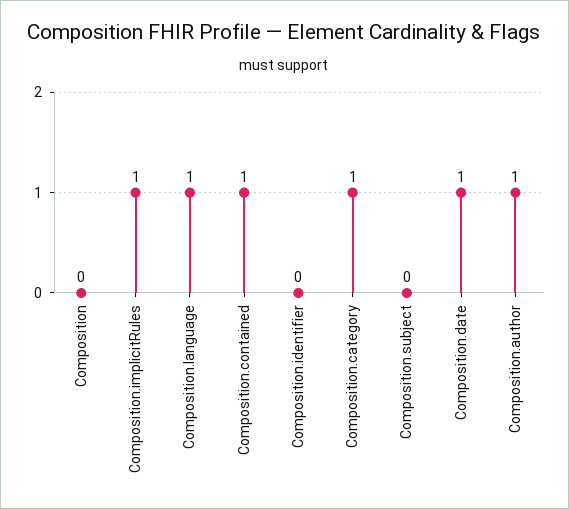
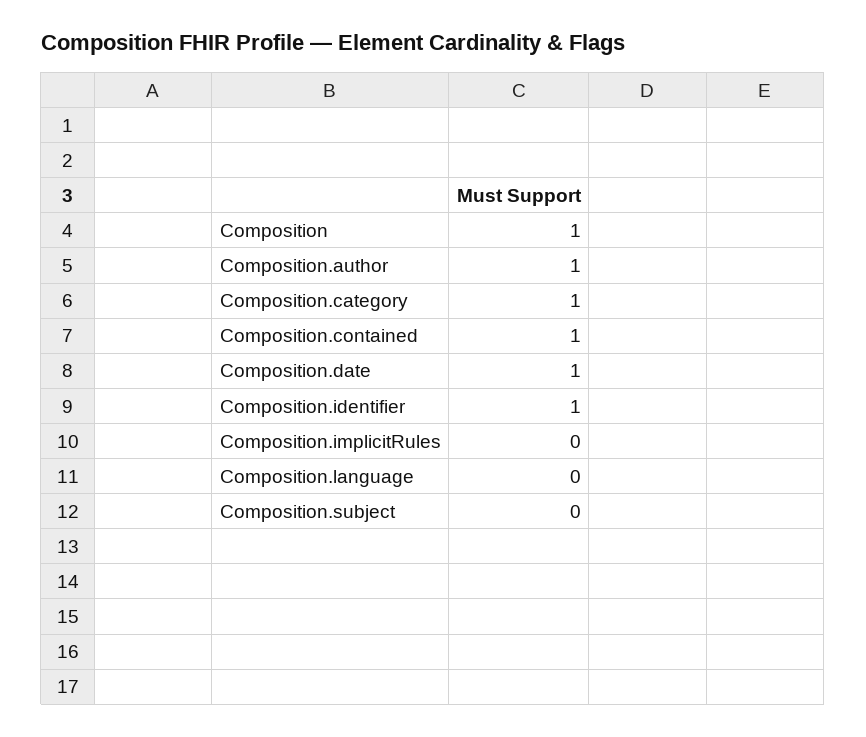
Composition: 0 -> 1
Composition.implicitRules: 1 -> 0
Composition.language: 1 -> 0
Composition.identifier: 0 -> 1

